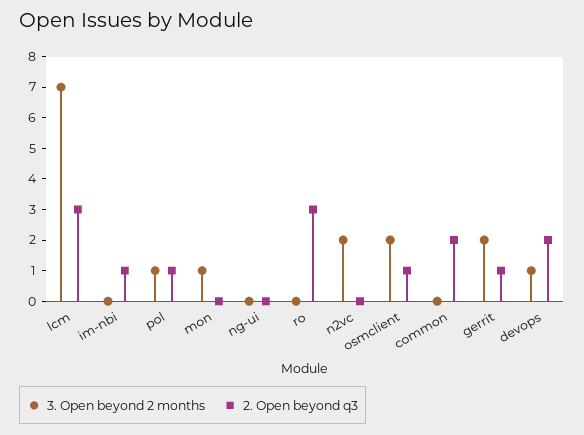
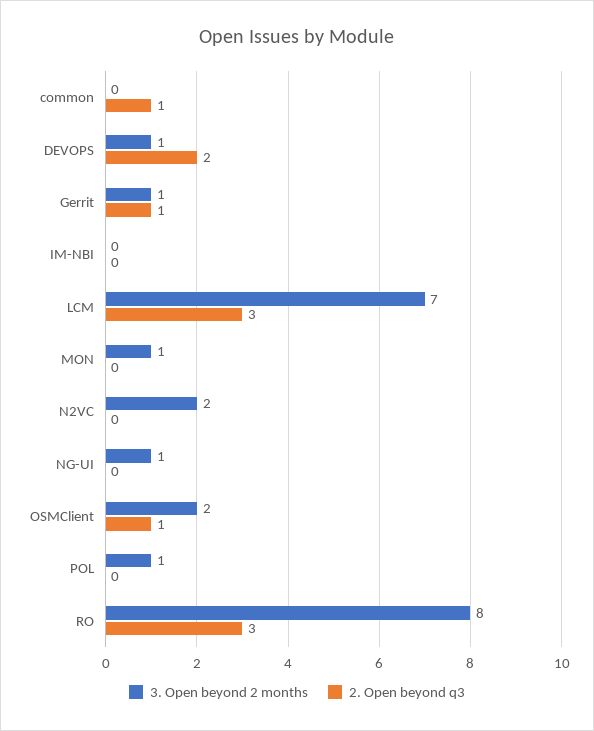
2. Open beyond q3, im-nbi: 1 -> 0
2. Open beyond q3, pol: 1 -> 0
3. Open beyond 2 months, ng-ui: 0 -> 1
3. Open beyond 2 months, ro: 0 -> 8
2. Open beyond q3, common: 2 -> 1
3. Open beyond 2 months, gerrit: 2 -> 1

